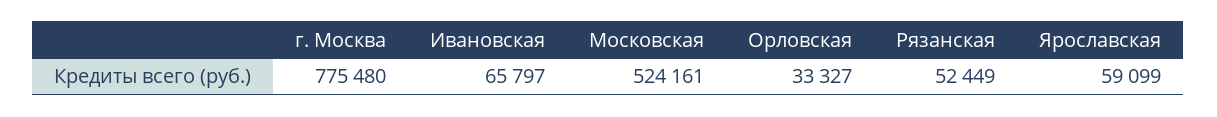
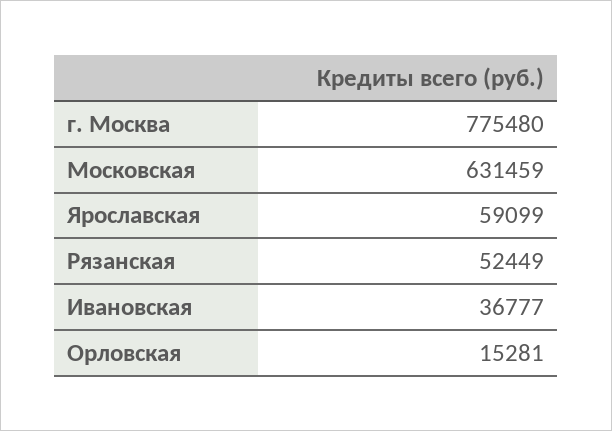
Ивановская: 65797 -> 36777
Московская: 524161 -> 631459
Орловская: 33327 -> 15281

